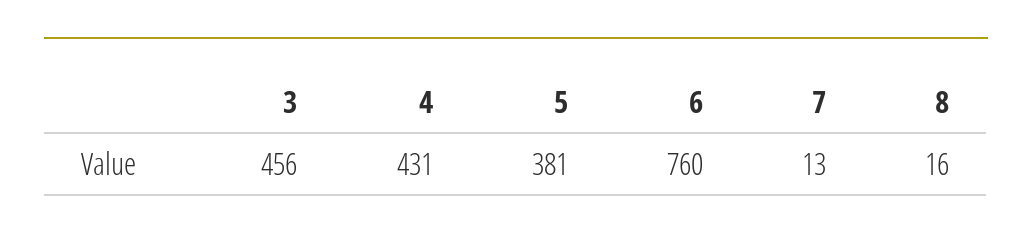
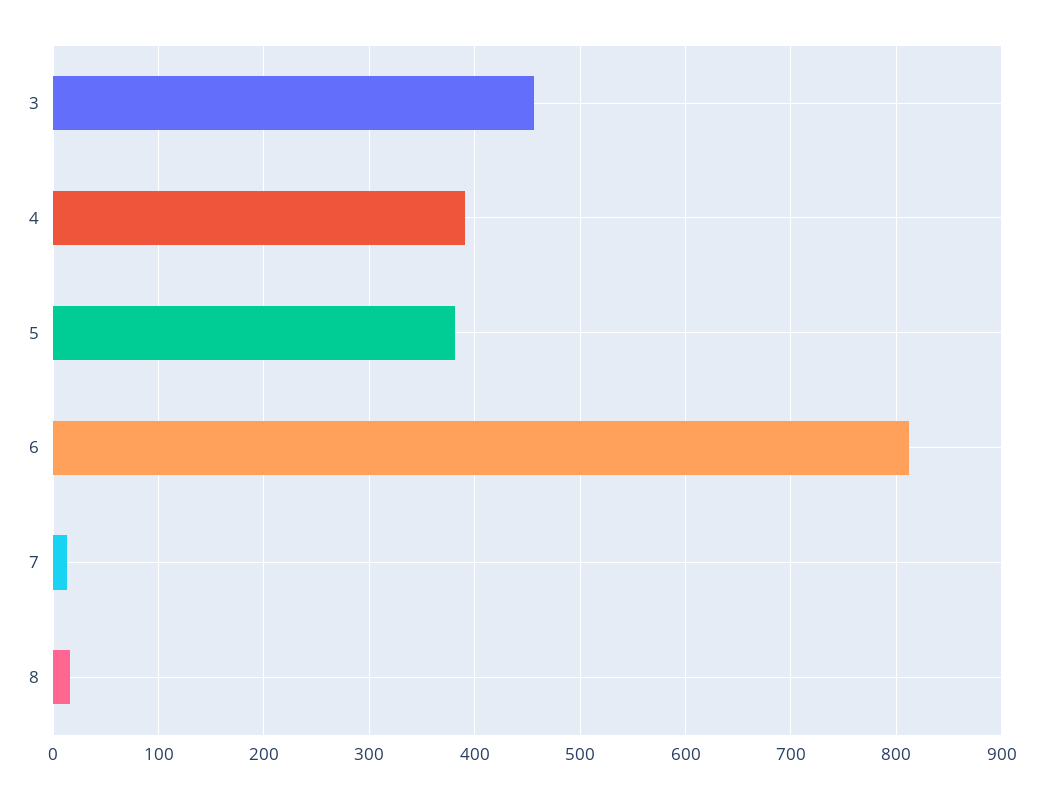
4: 431 -> 390
6: 760 -> 810

